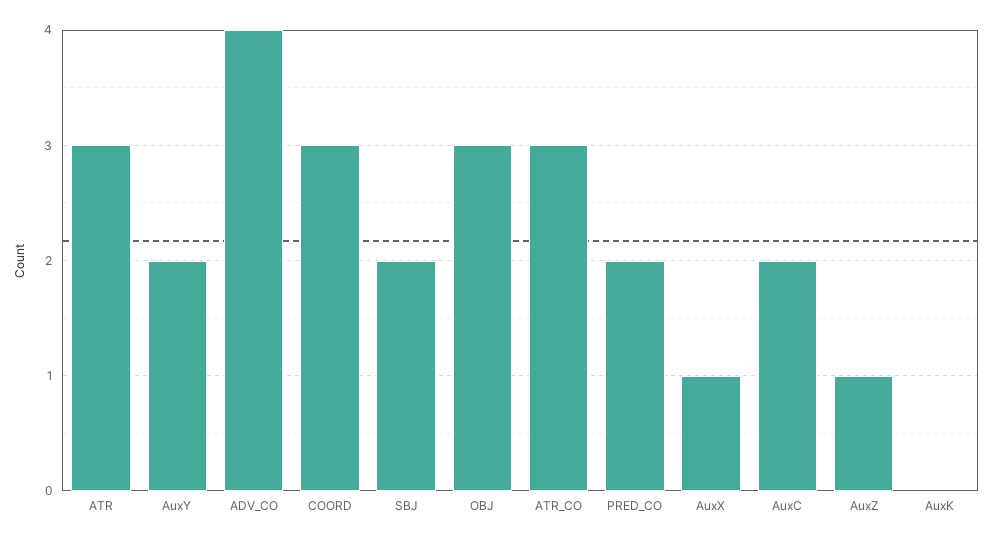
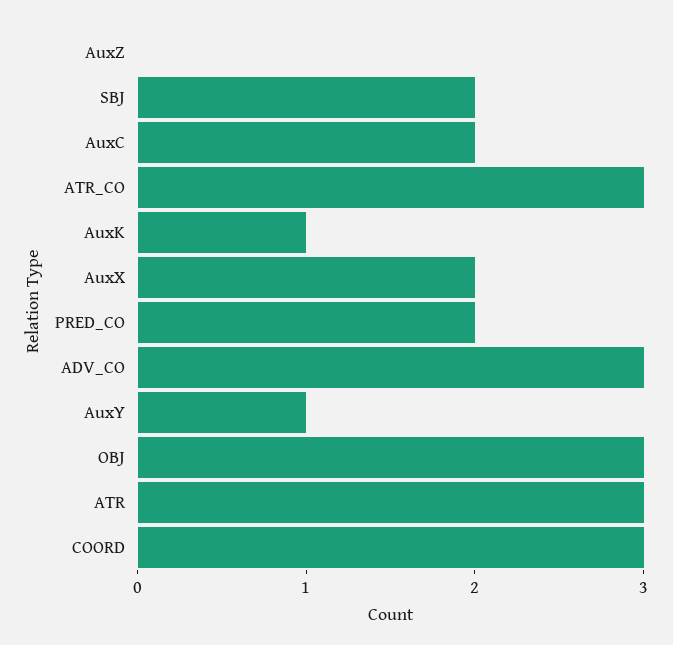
AuxY: 2 -> 1
ADV_CO: 4 -> 3
AuxX: 1 -> 2
AuxZ: 1 -> 0
AuxK: 0 -> 1

